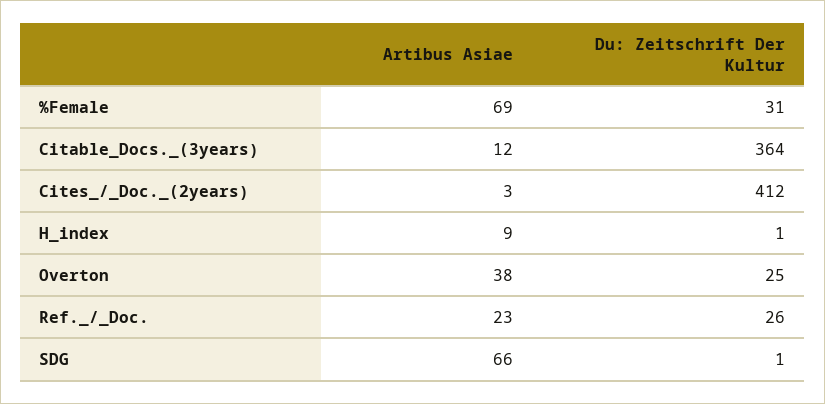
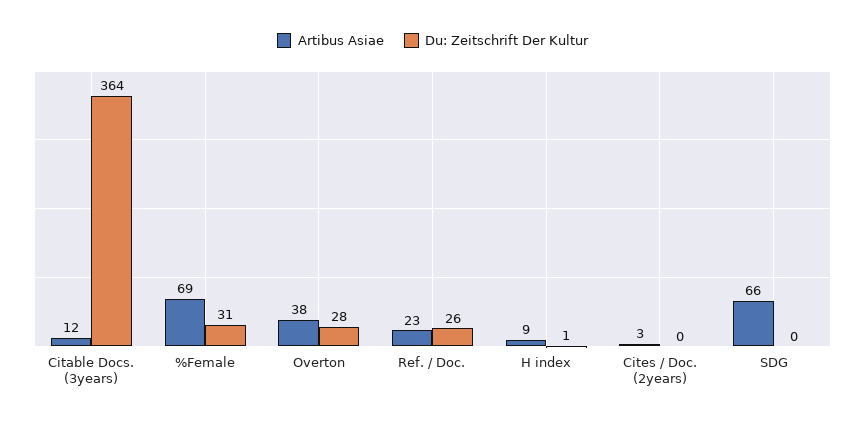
Du: Zeitschrift Der Kultur, Cites_/_Doc._(2years): 412 -> 0
Du: Zeitschrift Der Kultur, Overton: 25 -> 28
Du: Zeitschrift Der Kultur, SDG: 1 -> 0

